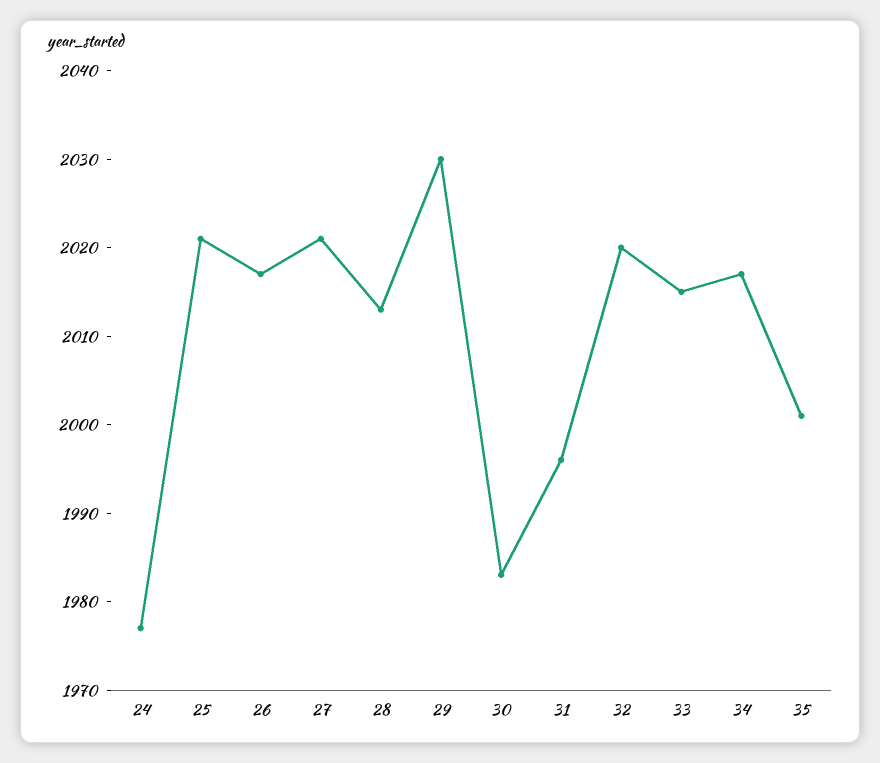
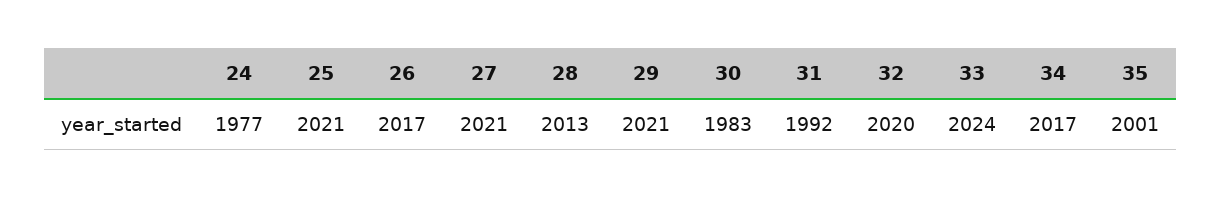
29: 2030 -> 2021
31: 1996 -> 1992
33: 2015 -> 2024

